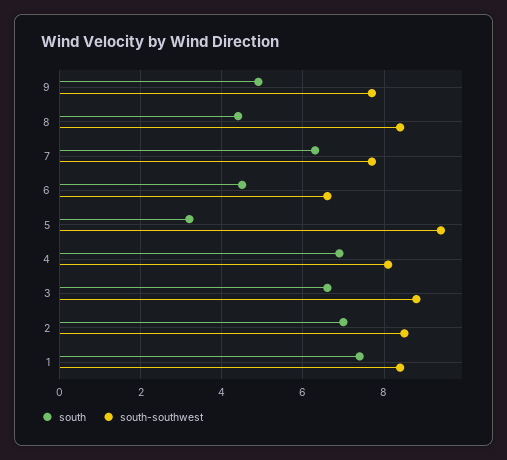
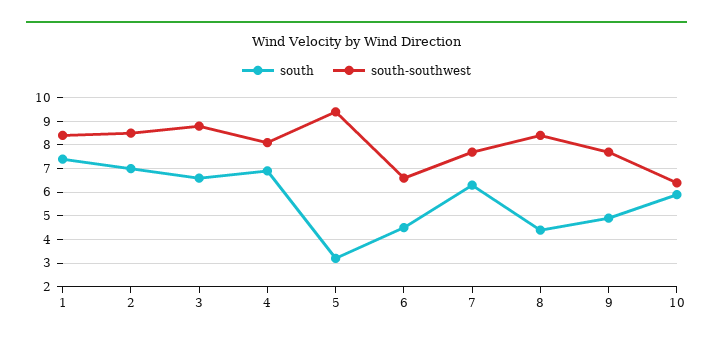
south, 10: none -> 6
south-southwest, 10: none -> 6.5

